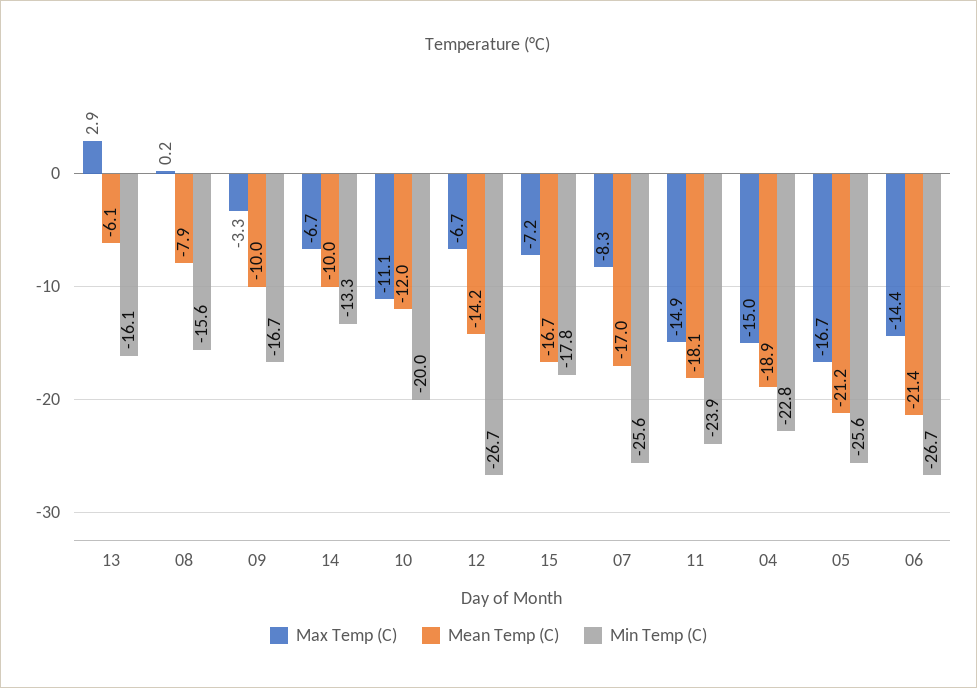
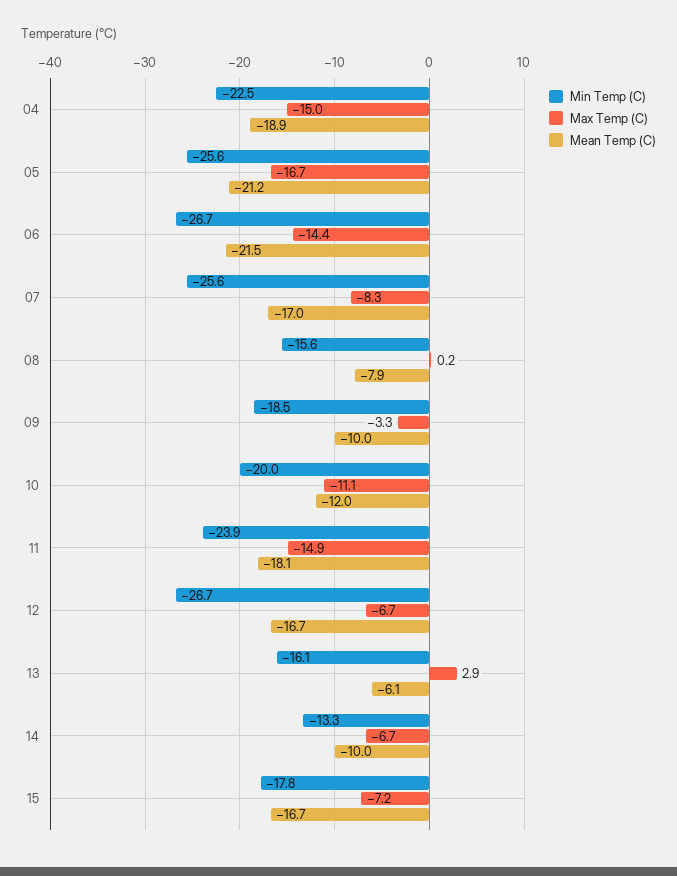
Min Temp (C), 09: -16.7 -> -18.5
Mean Temp (C), 12: -14.2 -> -16.7
Min Temp (C), 04: -22.8 -> -22.5
Mean Temp (C), 06: -21.4 -> -21.5

